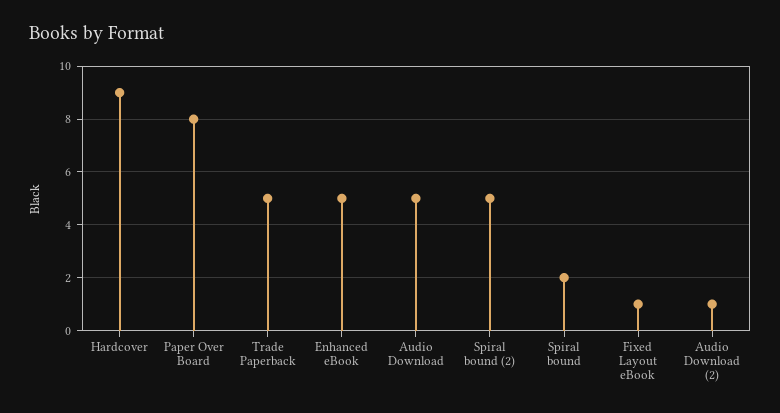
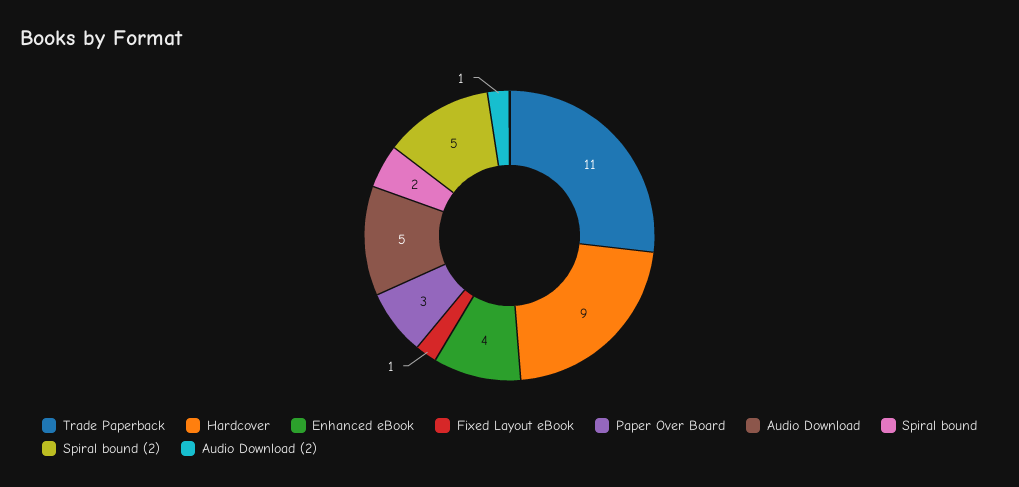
Paper Over Board: 8 -> 3
Trade Paperback: 5 -> 11
Enhanced eBook: 5 -> 4

